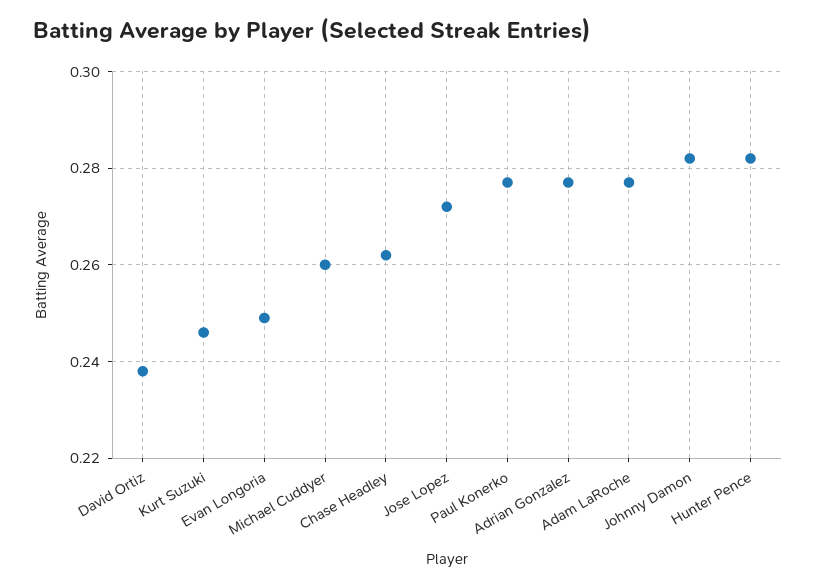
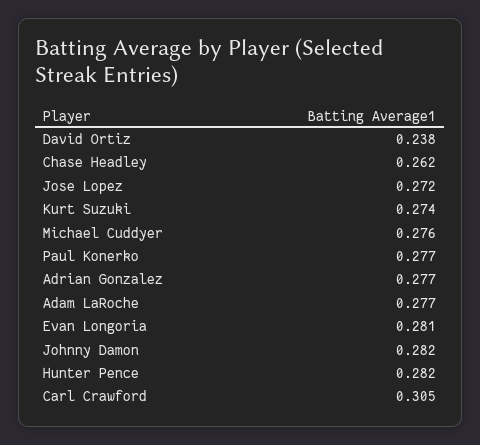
Kurt Suzuki: 0.245 -> 0.274
Evan Longoria: 0.25 -> 0.281
Michael Cuddyer: 0.26 -> 0.276
Carl Crawford: none -> 0.305

